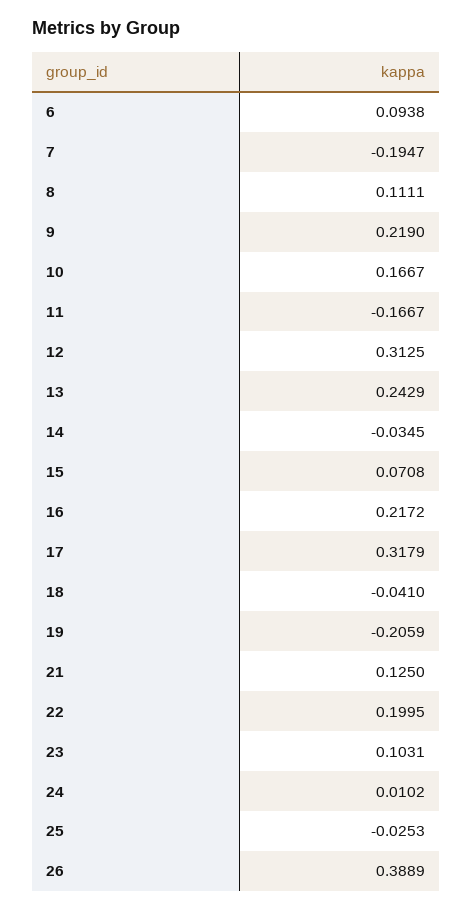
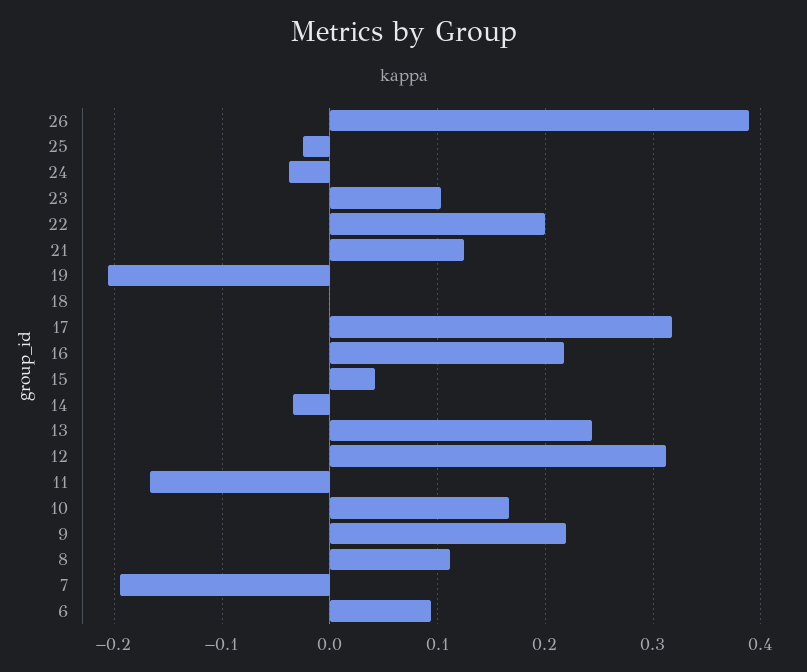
15: 0.0708 -> 0.04
18: -0.041 -> 0
24: 0.0102 -> -0.04

